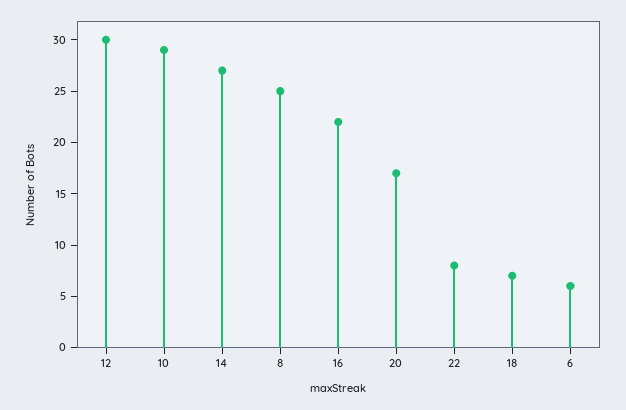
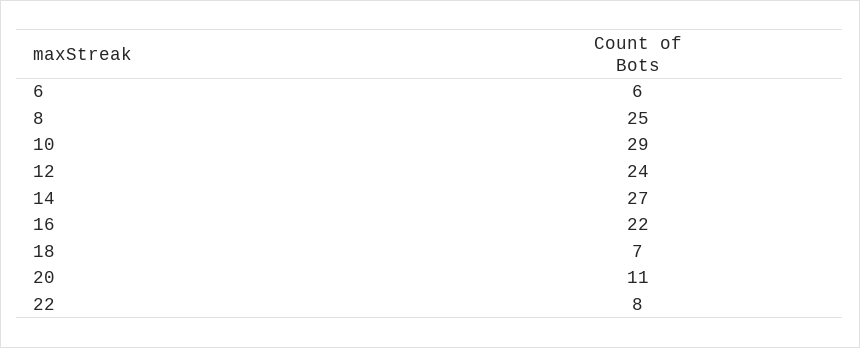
12: 30 -> 24
20: 17 -> 11

